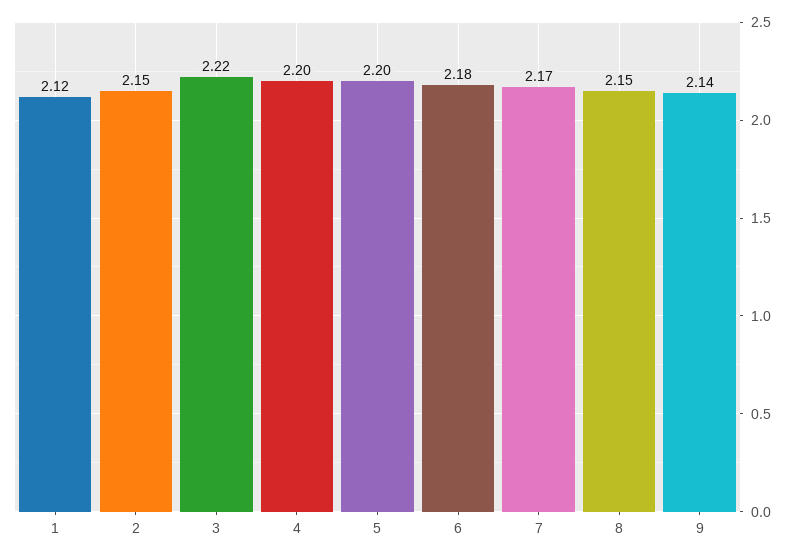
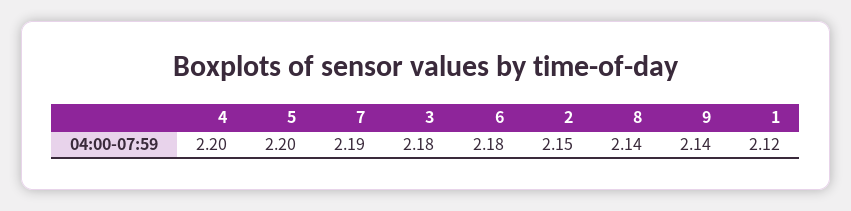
3: 2.22 -> 2.18
7: 2.17 -> 2.19
8: 2.15 -> 2.14

